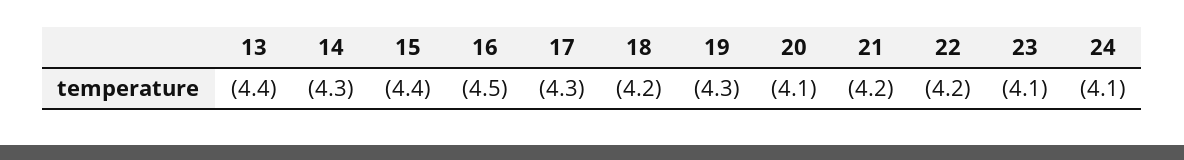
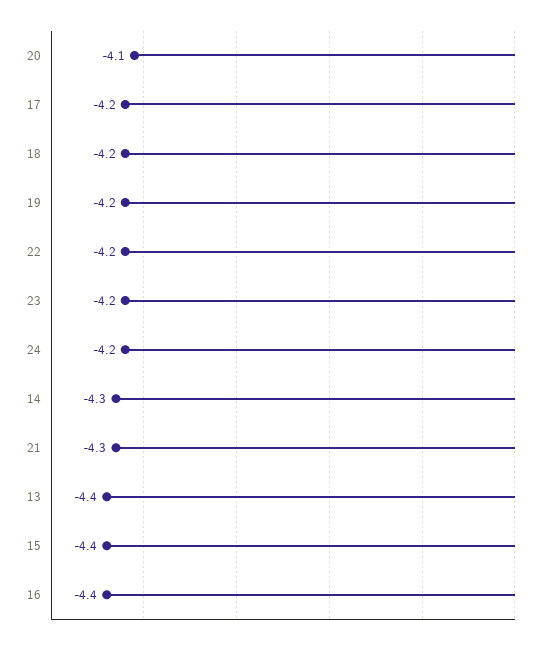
16: -4.5 -> -4.4
17: -4.3 -> -4.2
19: -4.3 -> -4.2
21: -4.2 -> -4.3
23: -4.1 -> -4.2
24: -4.1 -> -4.2

